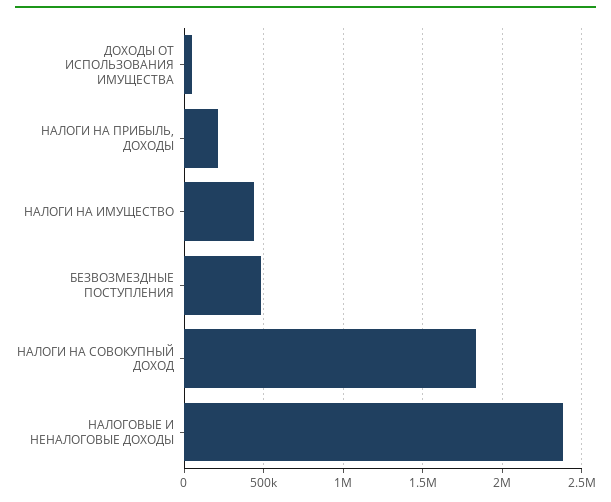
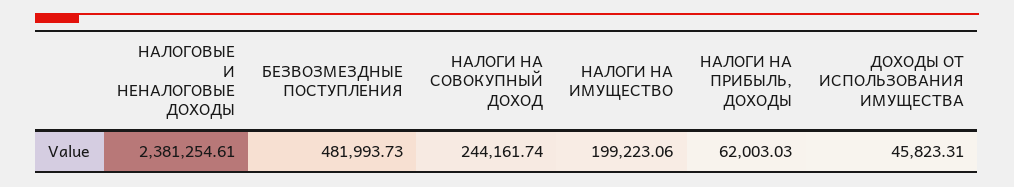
НАЛОГИ НА ПРИБЫЛЬ, ДОХОДЫ: 200000 -> 62003.03
НАЛОГИ НА ИМУЩЕСТВО: 450000 -> 199223.06
НАЛОГИ НА СОВОКУПНЫЙ ДОХОД: 1850000 -> 244161.74

